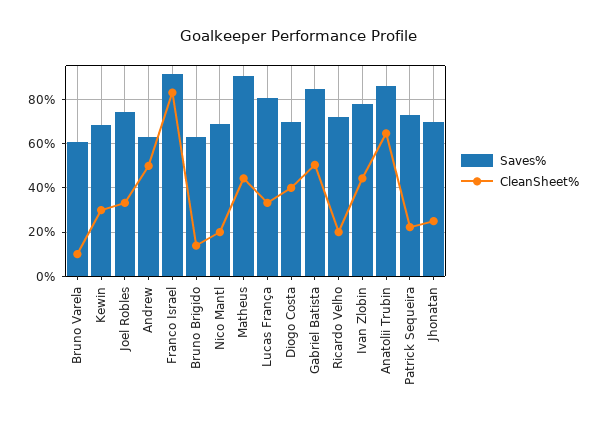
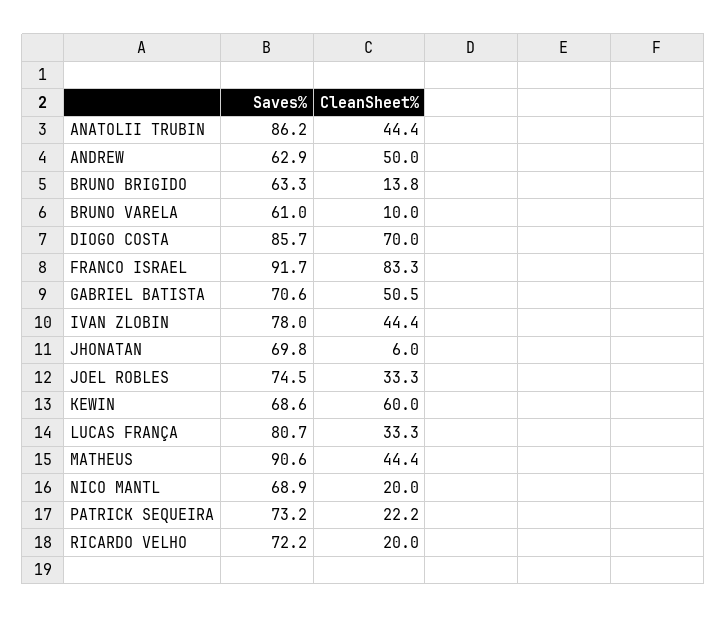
CleanSheet%, Kewin: 30 -> 60
Saves%, Diogo Costa: 70 -> 85.7
CleanSheet%, Diogo Costa: 40 -> 70
Saves%, Gabriel Batista: 85 -> 70.6
CleanSheet%, Anatolii Trubin: 65 -> 44.4
CleanSheet%, Jhonatan: 25 -> 6

